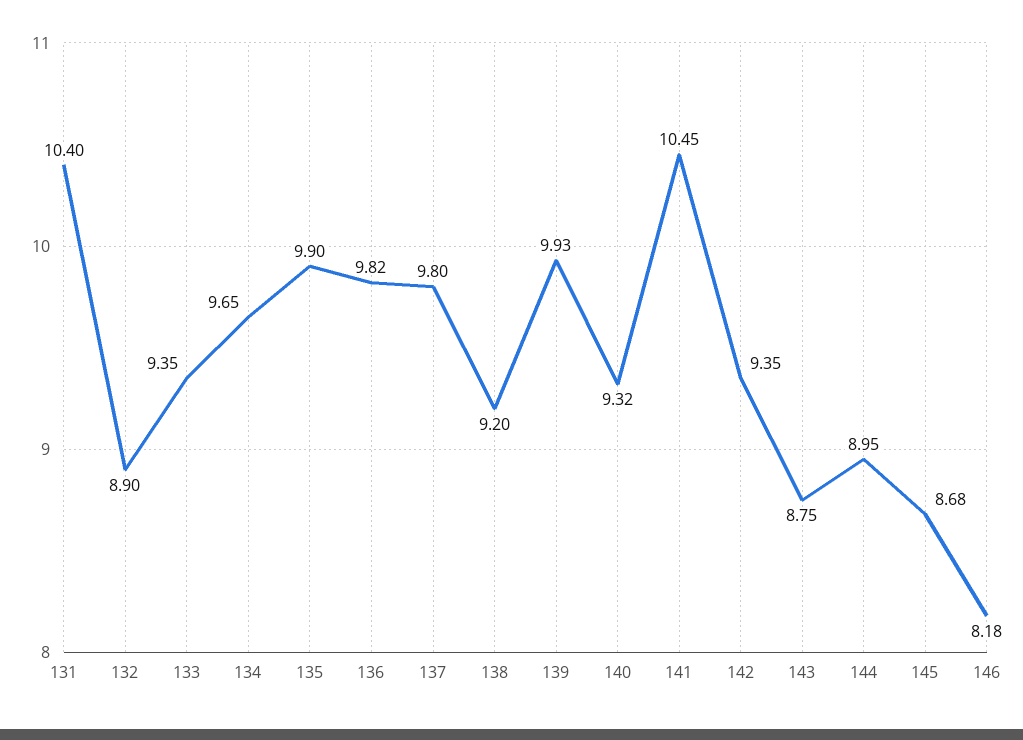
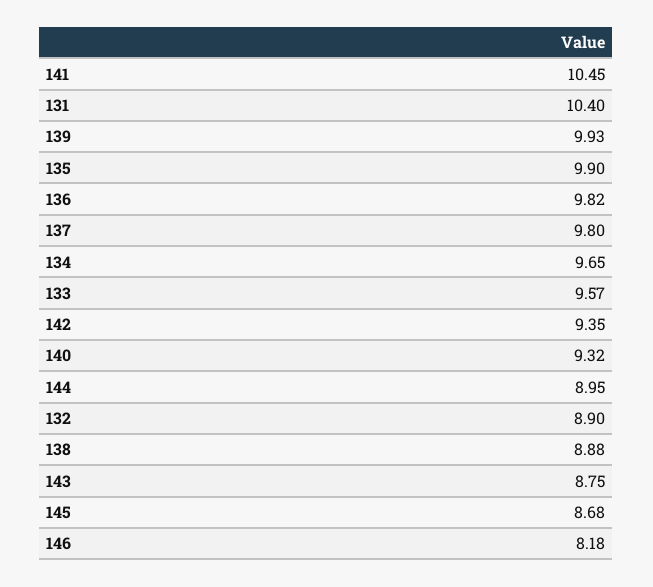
133: 9.35 -> 9.57
138: 9.2 -> 8.88

